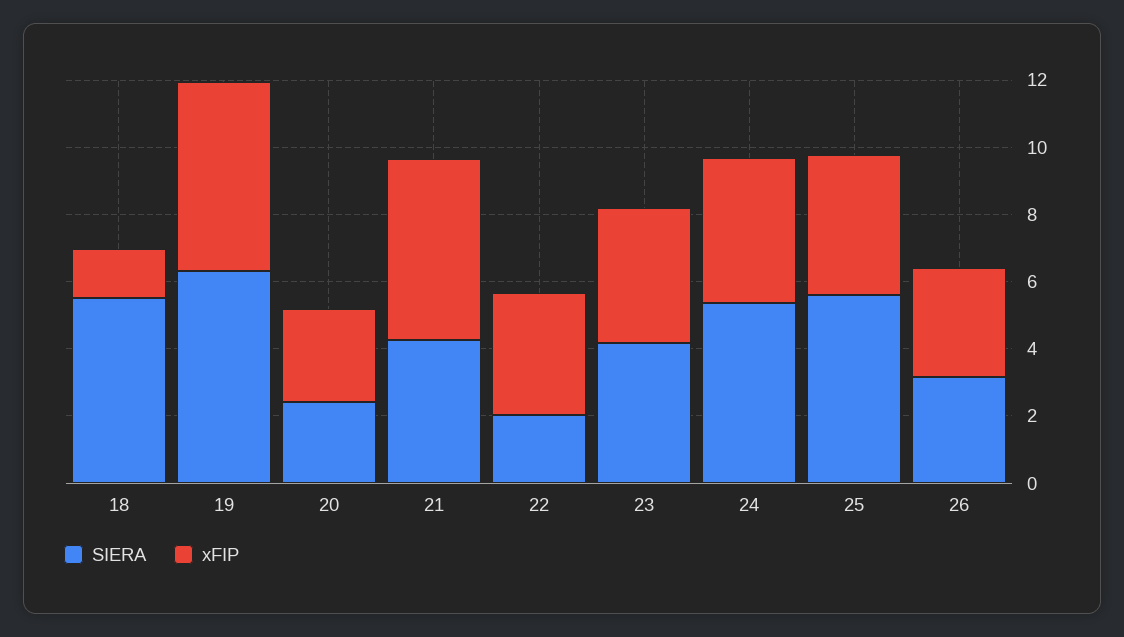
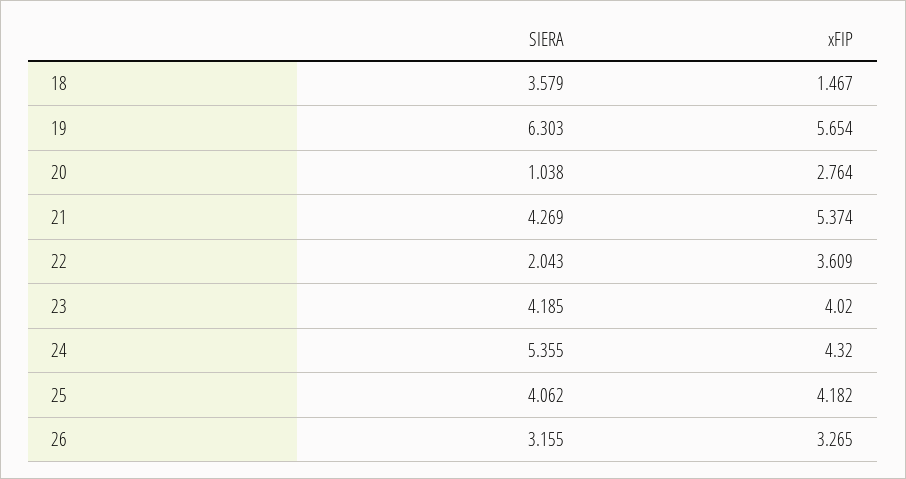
SIERA, 18: 5.5 -> 3.579
SIERA, 20: 2.5 -> 1.038
SIERA, 25: 5.5 -> 4.062

